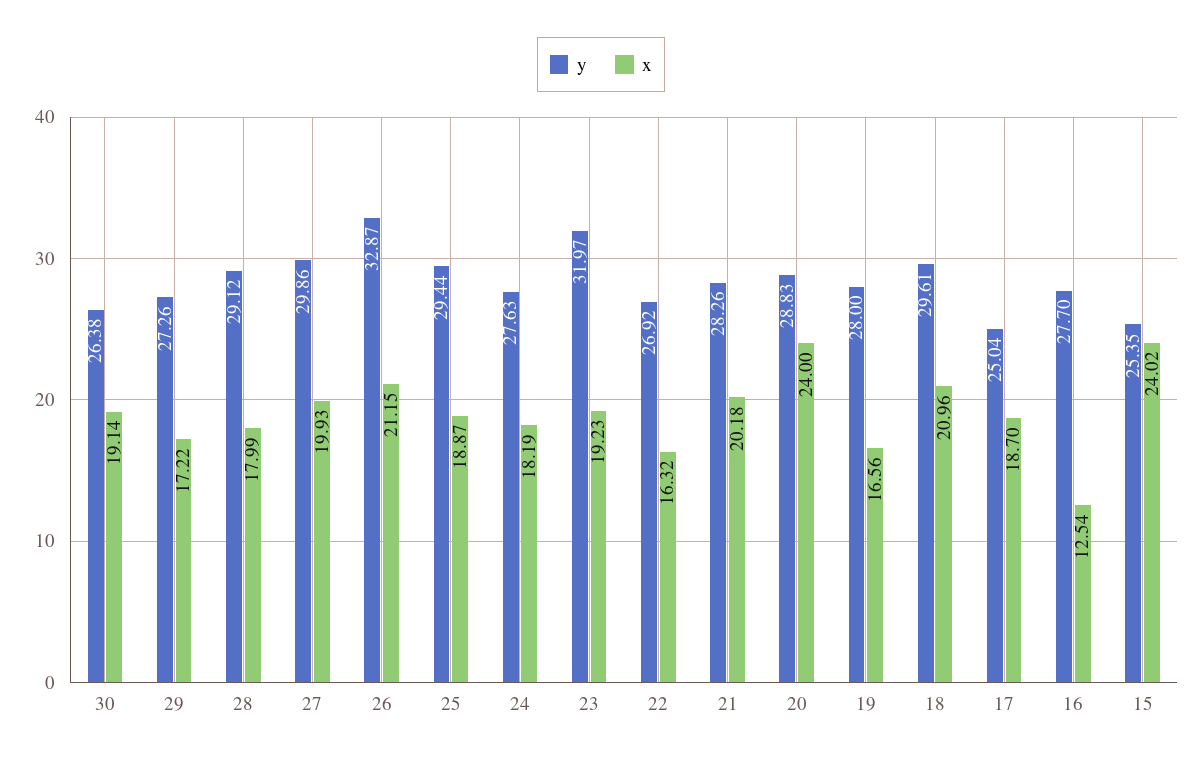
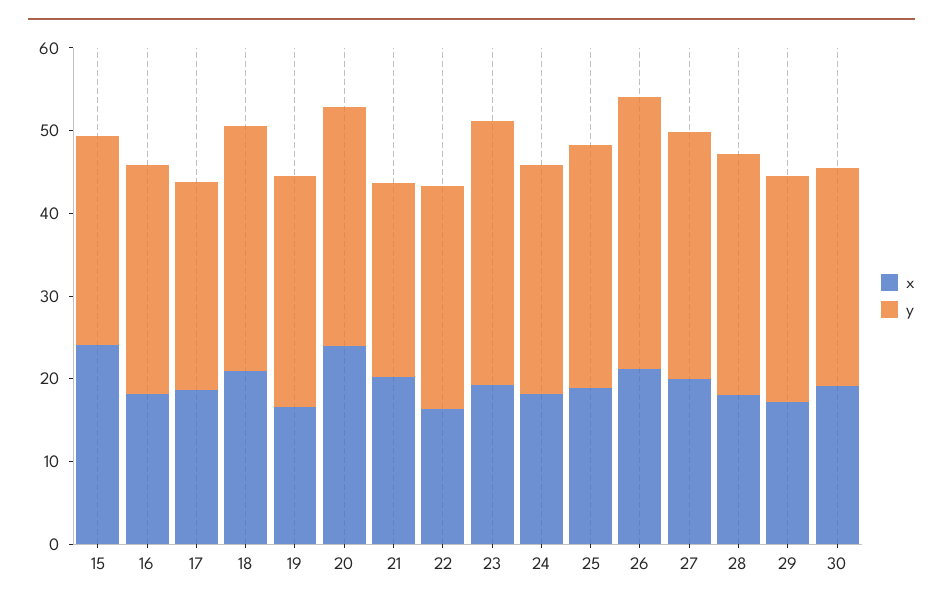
y, 21: 28.26 -> 24
x, 16: 12.54 -> 18

